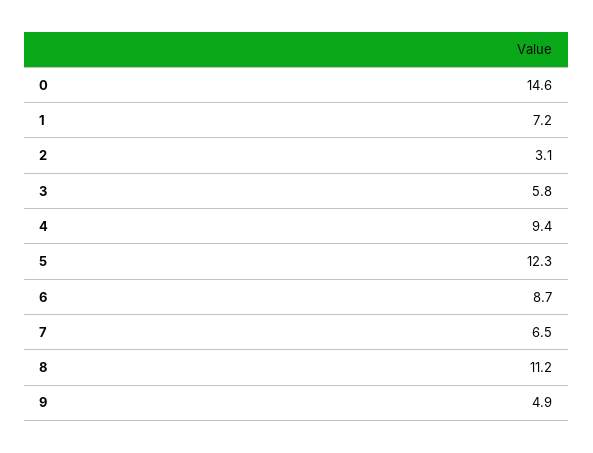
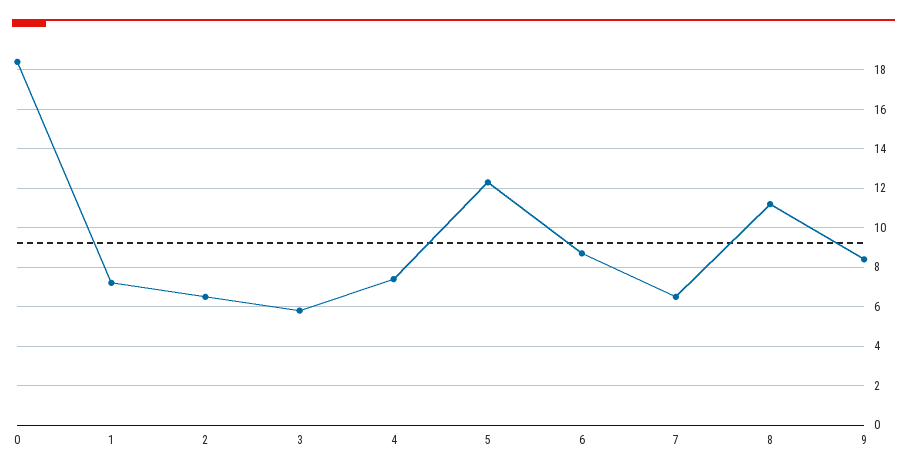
0: 14.6 -> 18.5
2: 3.1 -> 6.5
4: 9.4 -> 7.5
9: 4.9 -> 8.5

